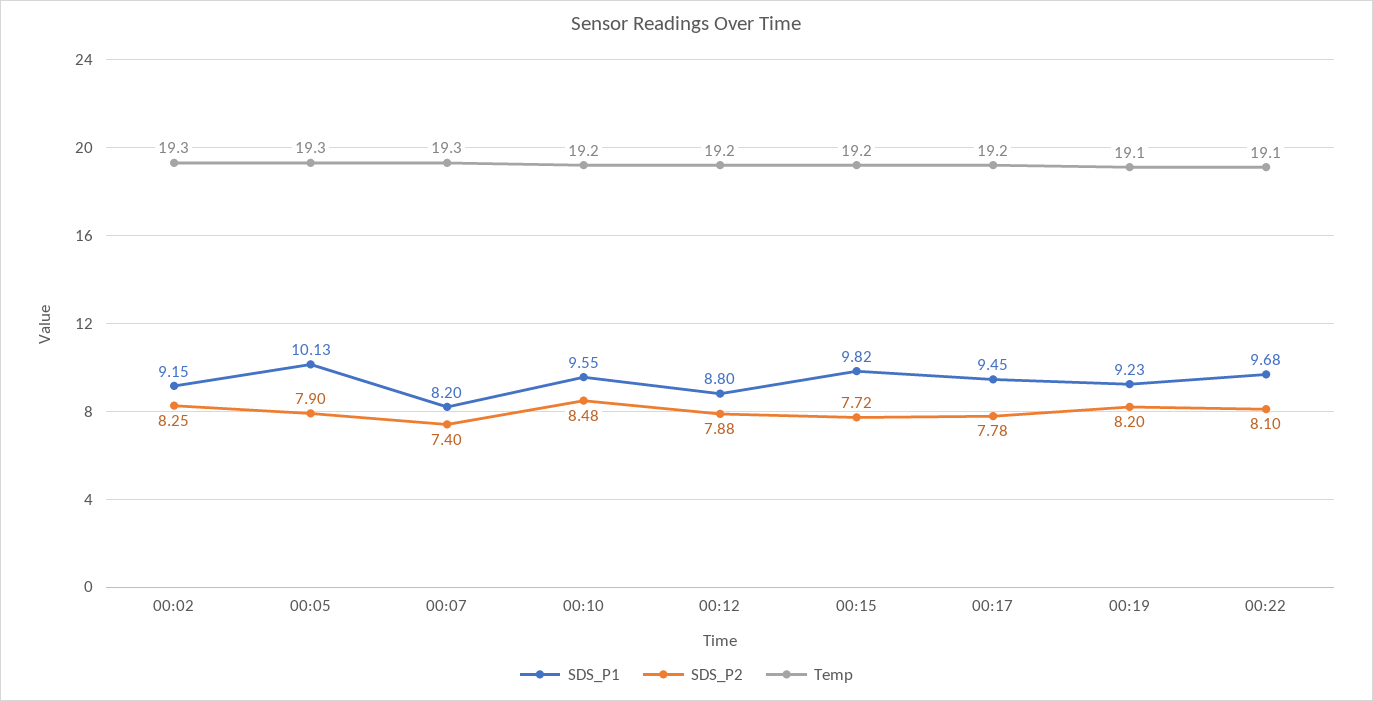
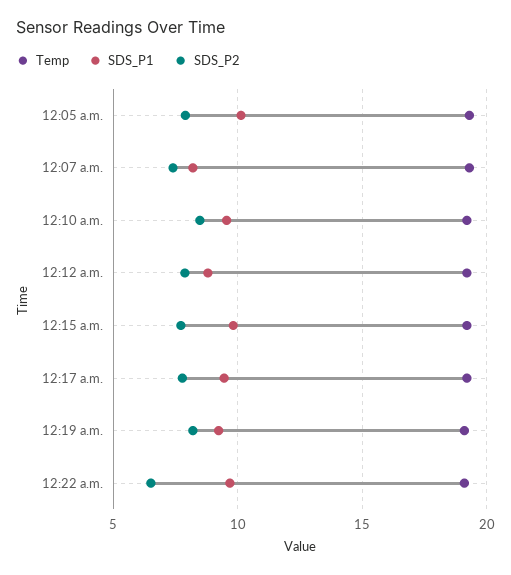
SDS_P1, 00:02: 9.15 -> none
SDS_P2, 00:02: 8.25 -> none
Temp, 00:02: 19.3 -> none
SDS_P2, 00:22: 8.1 -> 6.5

